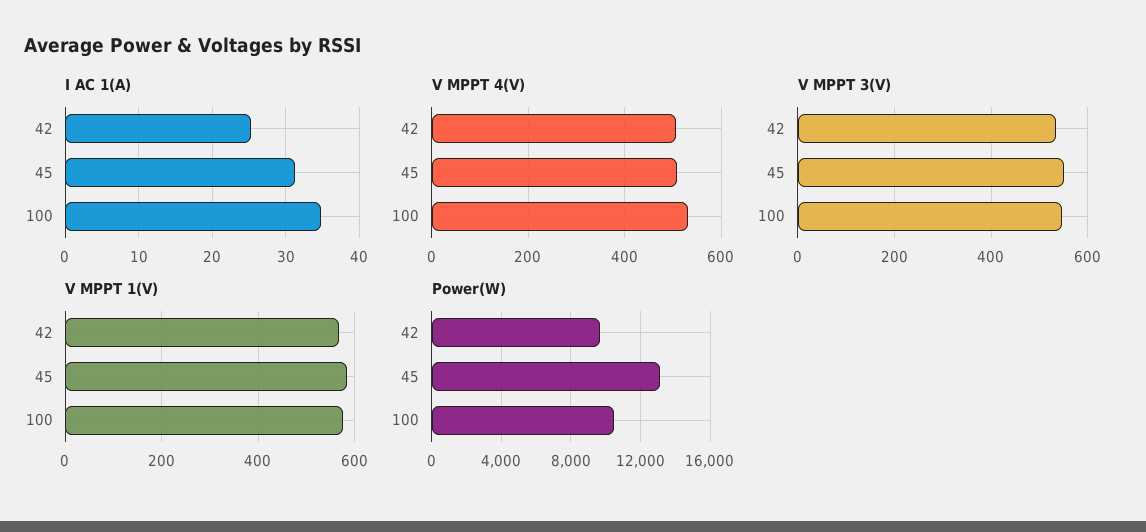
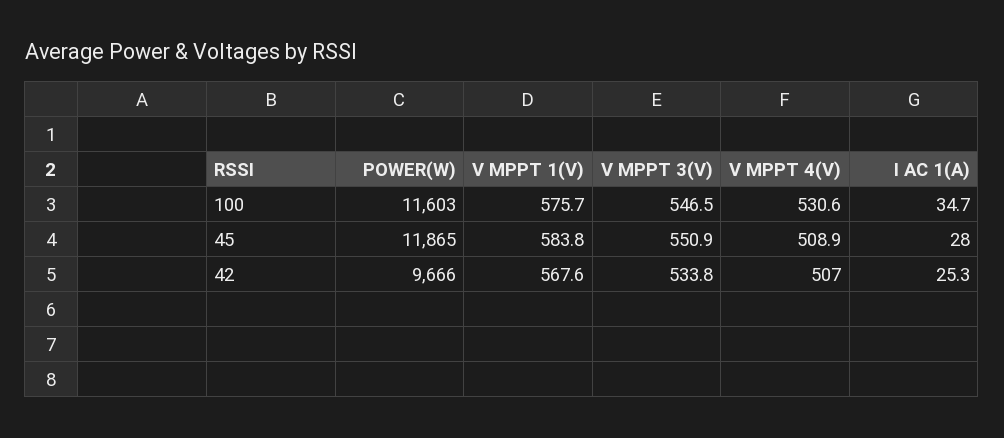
I AC 1(A), 45: 31 -> 28
Power(W), 45: 13000 -> 11865
Power(W), 100: 10500 -> 11603

